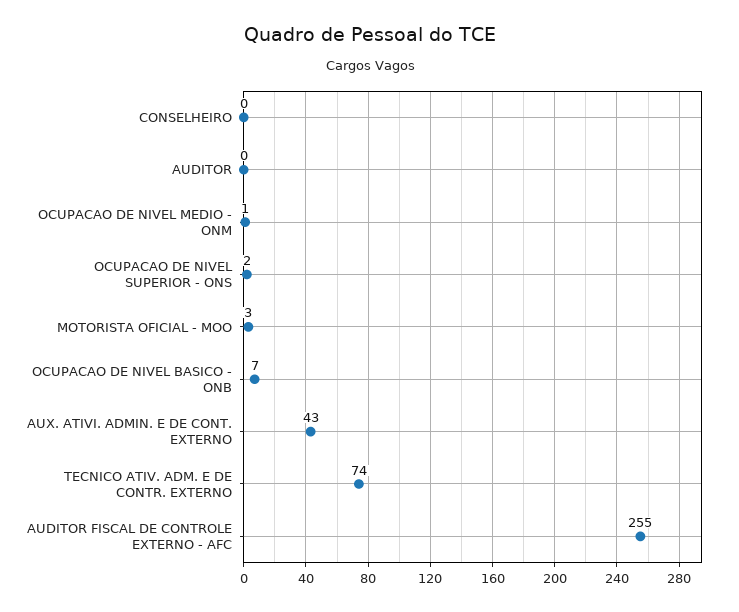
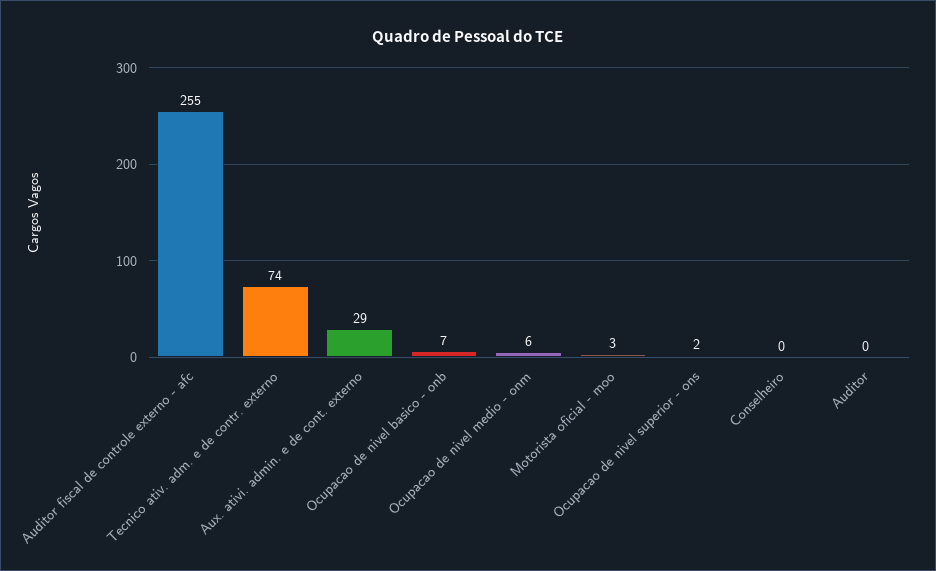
OCUPACAO DE NIVEL MEDIO - ONM: 1 -> 6
AUX. ATIVI. ADMIN. E DE CONT. EXTERNO: 43 -> 29

